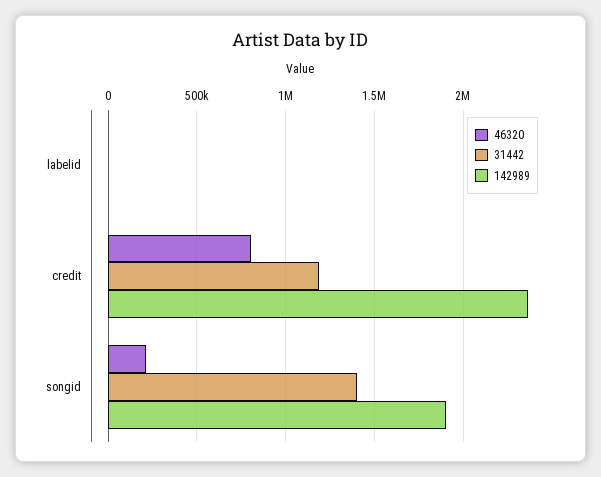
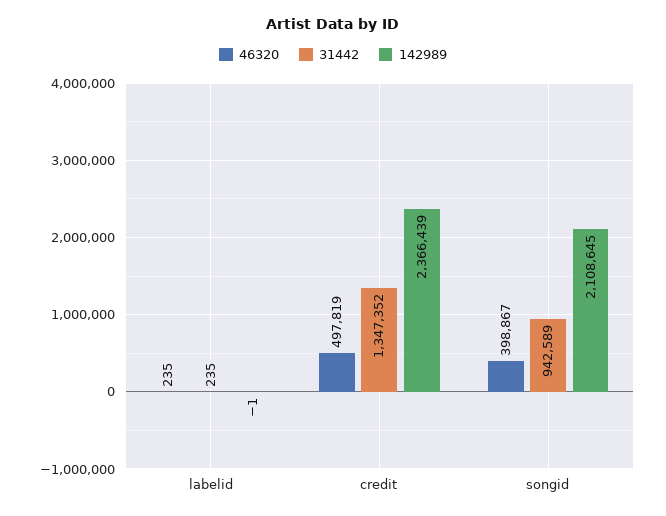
46320, credit: 800000 -> 497819
31442, credit: 1200000 -> 1347352
46320, songid: 200000 -> 398867
31442, songid: 1400000 -> 942589
142989, songid: 1900000 -> 2108645

